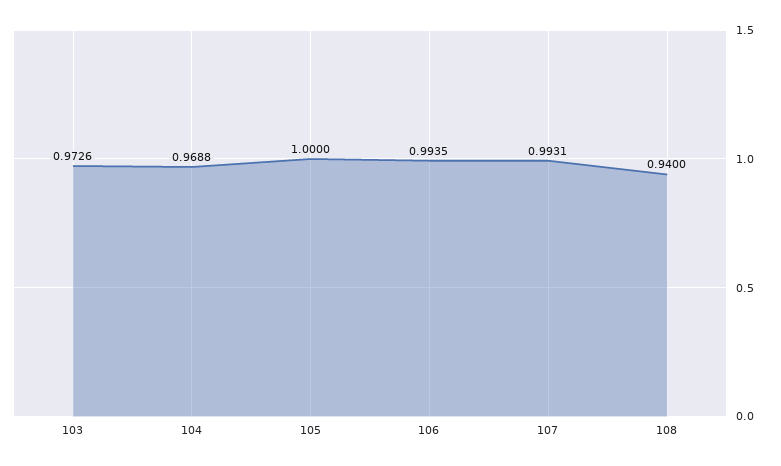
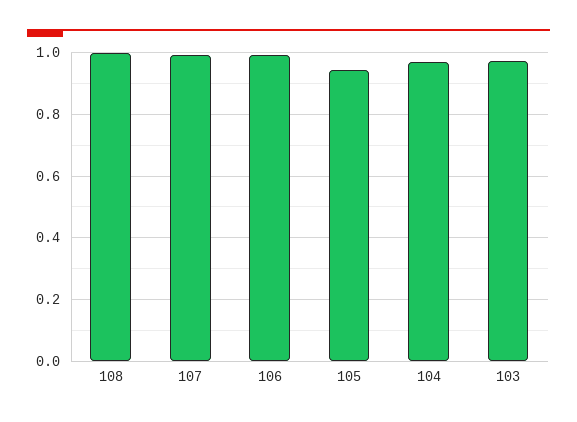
105: 1 -> 0.94
108: 0.94 -> 1

